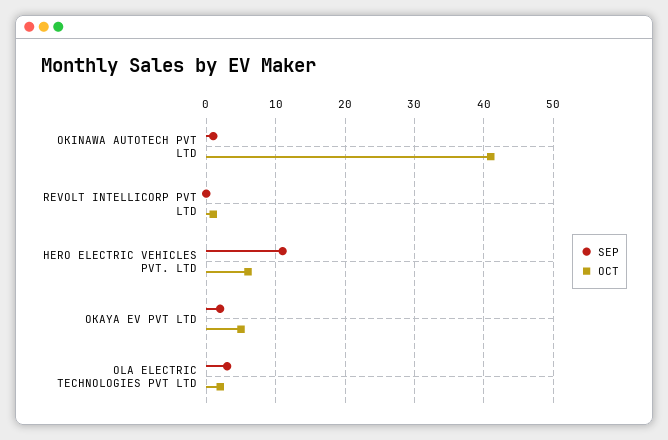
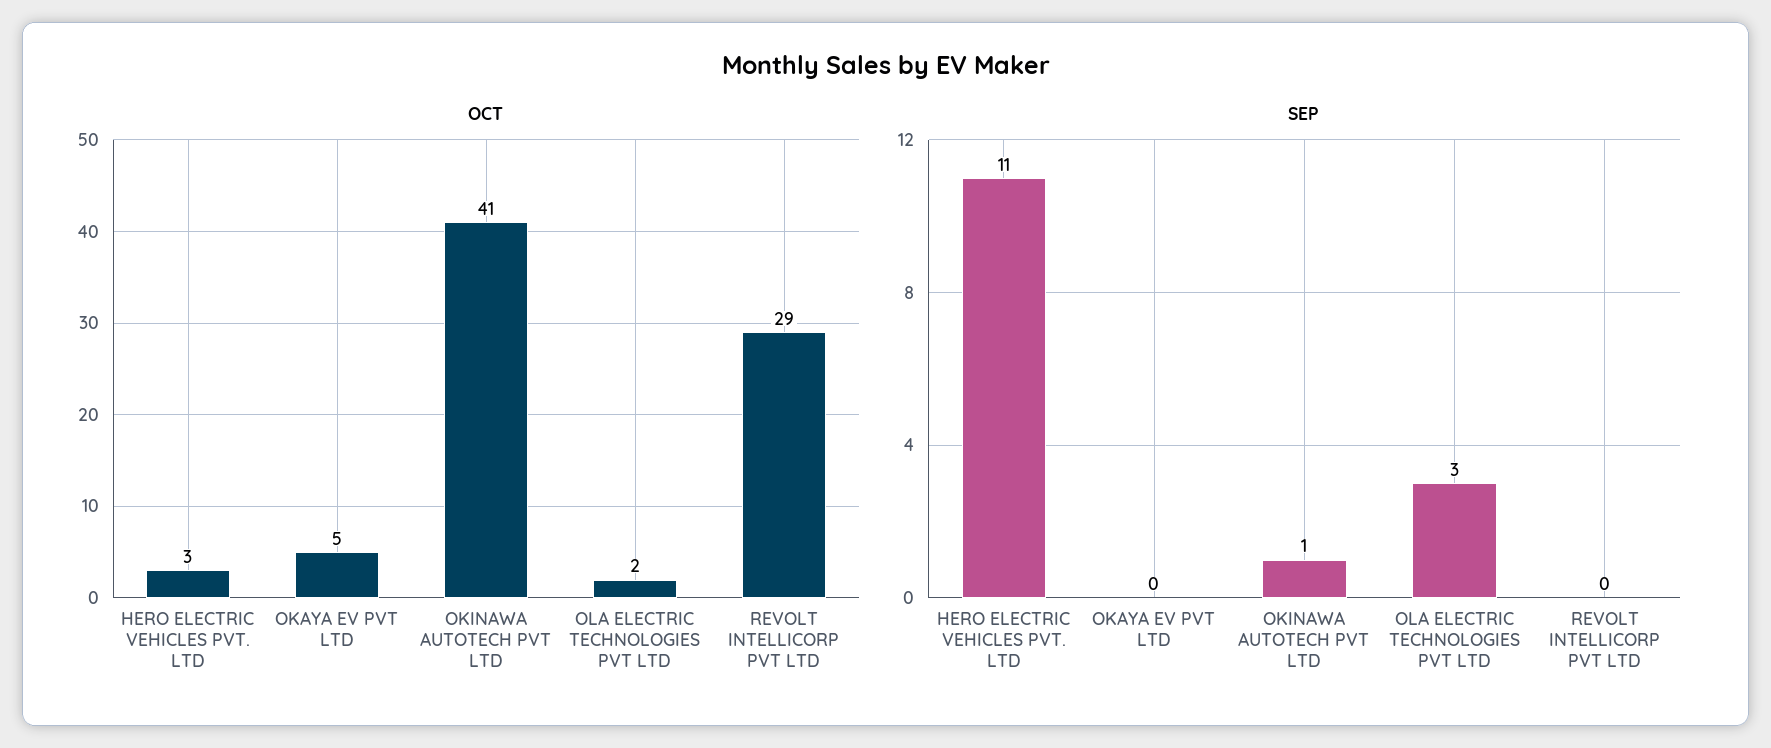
OCT, REVOLT INTELLICORP PVT LTD: 1 -> 29
OCT, HERO ELECTRIC VEHICLES PVT. LTD: 6 -> 3
SEP, OKAYA EV PVT LTD: 2 -> 0

